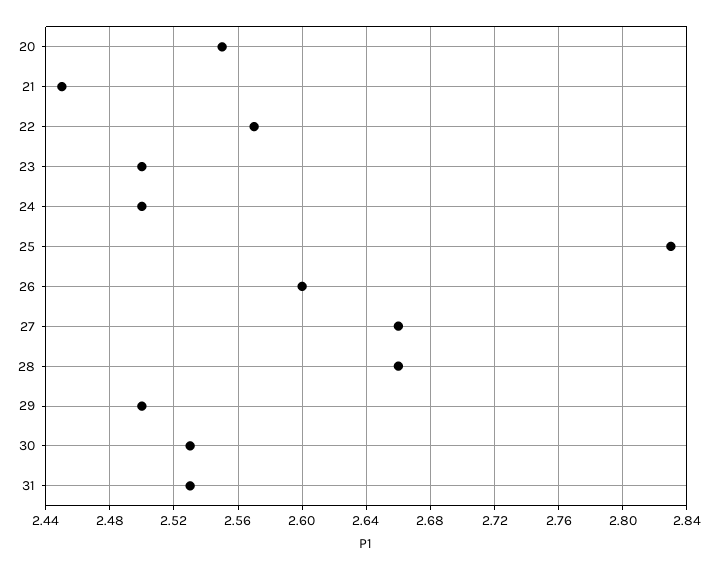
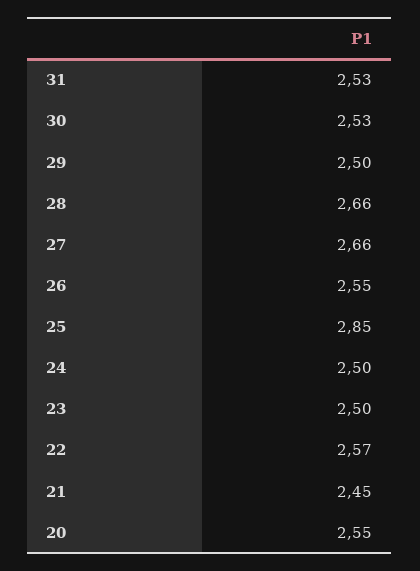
25: 2.83 -> 2.85
26: 2.6 -> 2.55

